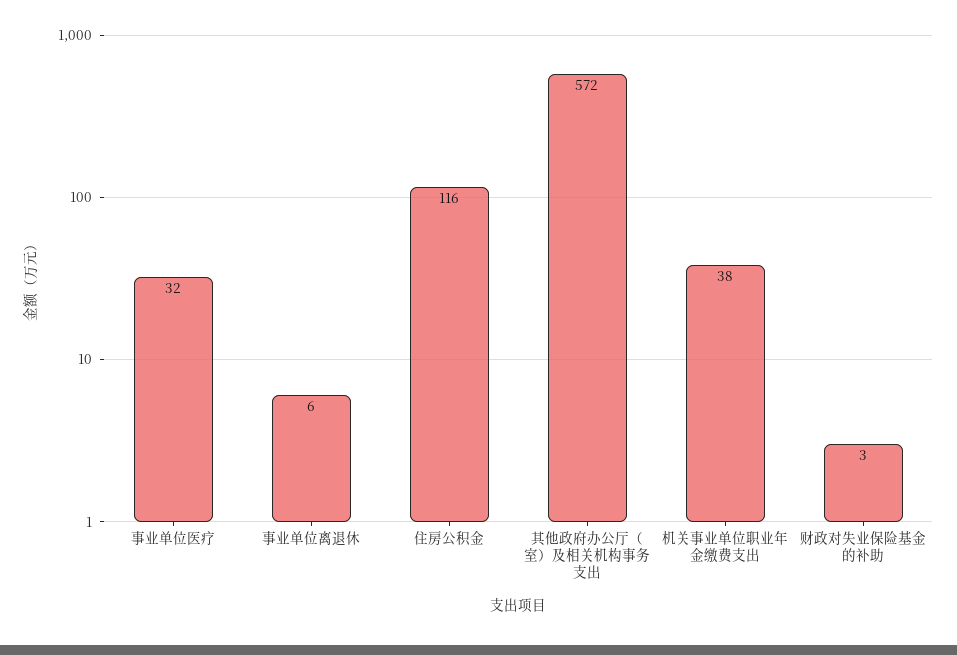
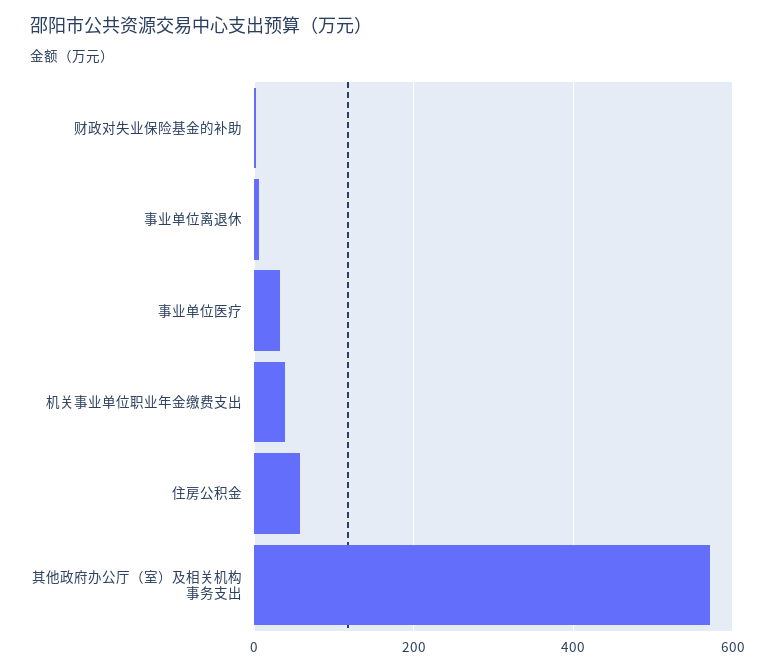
住房公积金: 116 -> 60

